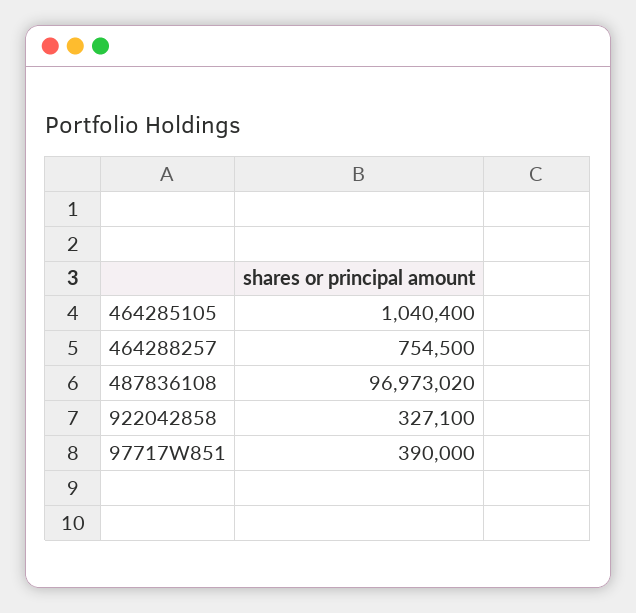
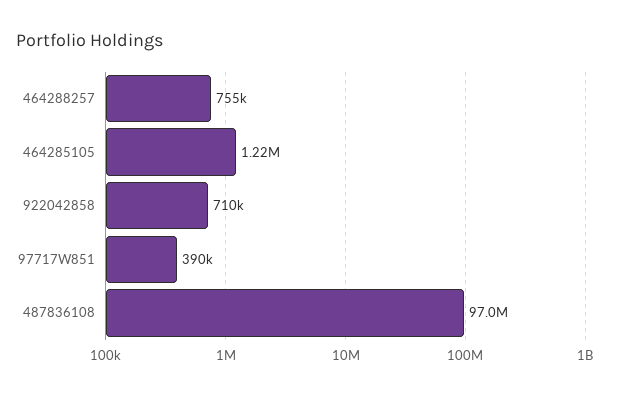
464285105: 1040400 -> 1220000
922042858: 327100 -> 710000

